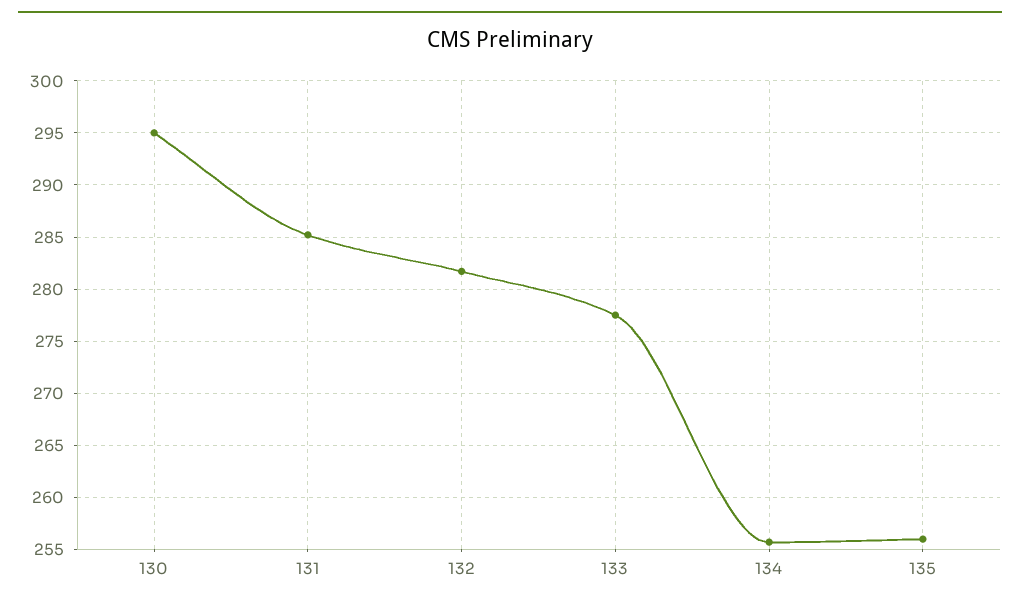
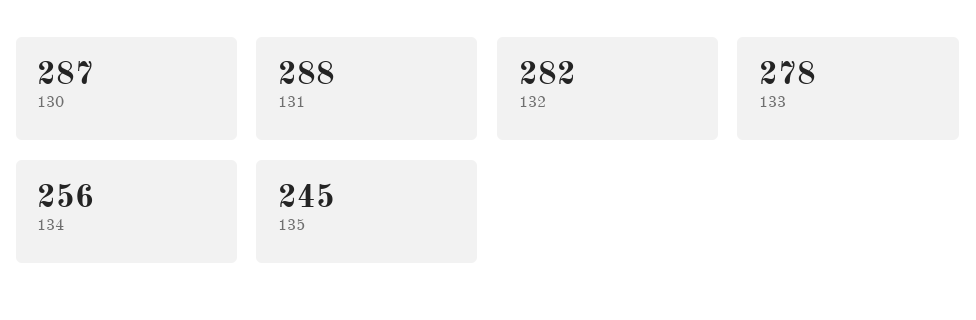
130: 295 -> 287
131: 285 -> 288
135: 256 -> 245

